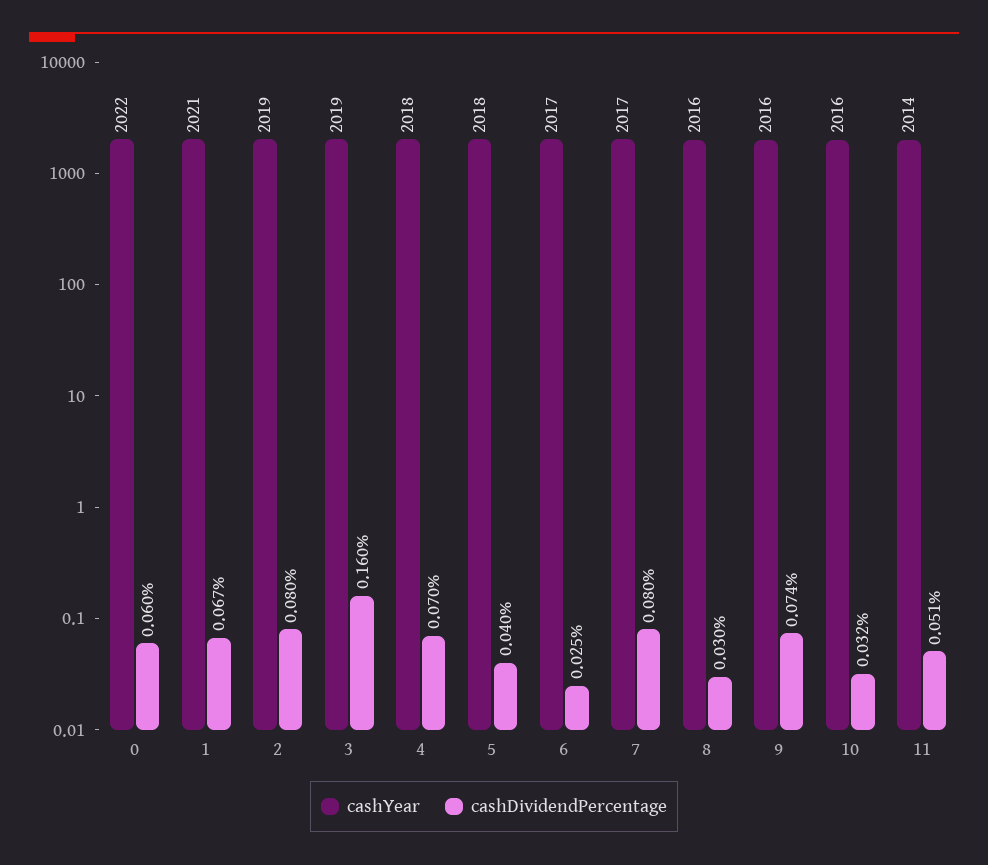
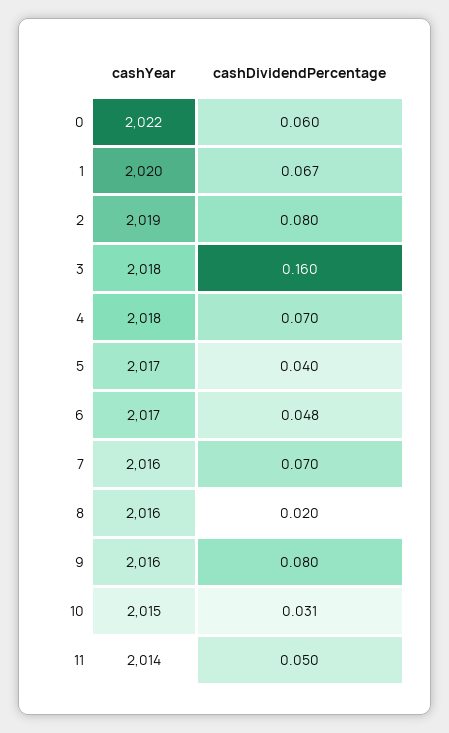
cashYear, 1: 2021 -> 2020
cashYear, 3: 2019 -> 2018
cashYear, 5: 2018 -> 2017
cashDividendPercentage, 6: 0.025 -> 0.048
cashYear, 7: 2017 -> 2016
cashDividendPercentage, 7: 0.08 -> 0.07
cashDividendPercentage, 8: 0.03 -> 0.02
cashDividendPercentage, 9: 0.074 -> 0.08
cashYear, 10: 2016 -> 2015
cashDividendPercentage, 10: 0.032 -> 0.031
cashDividendPercentage, 11: 0.051 -> 0.05

